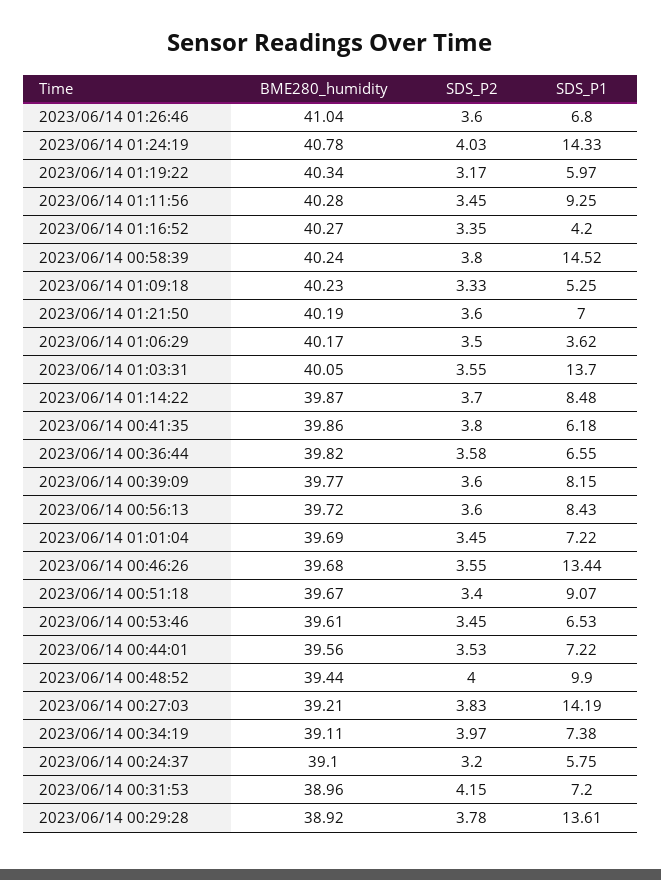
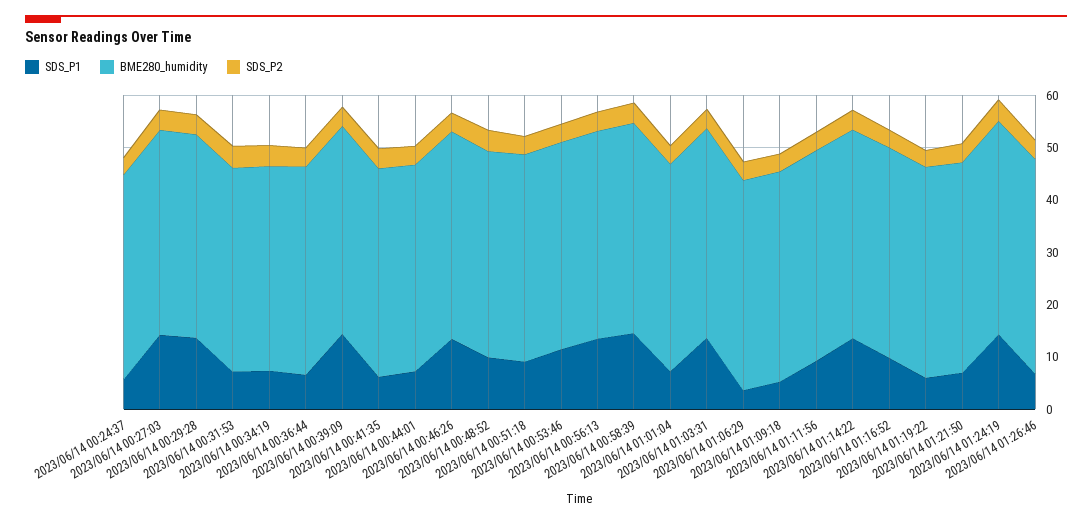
SDS_P1, 2023/06/14 01:16:52: 4.2 -> 10
SDS_P1, 2023/06/14 01:14:22: 8.48 -> 14
SDS_P1, 2023/06/14 00:39:09: 8.15 -> 14
SDS_P1, 2023/06/14 00:56:13: 8.43 -> 14
SDS_P1, 2023/06/14 00:53:46: 6.53 -> 12

